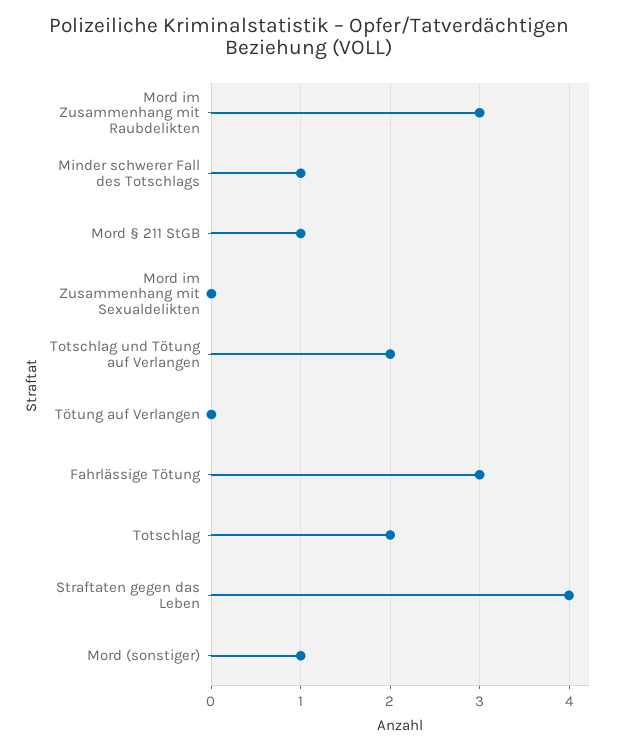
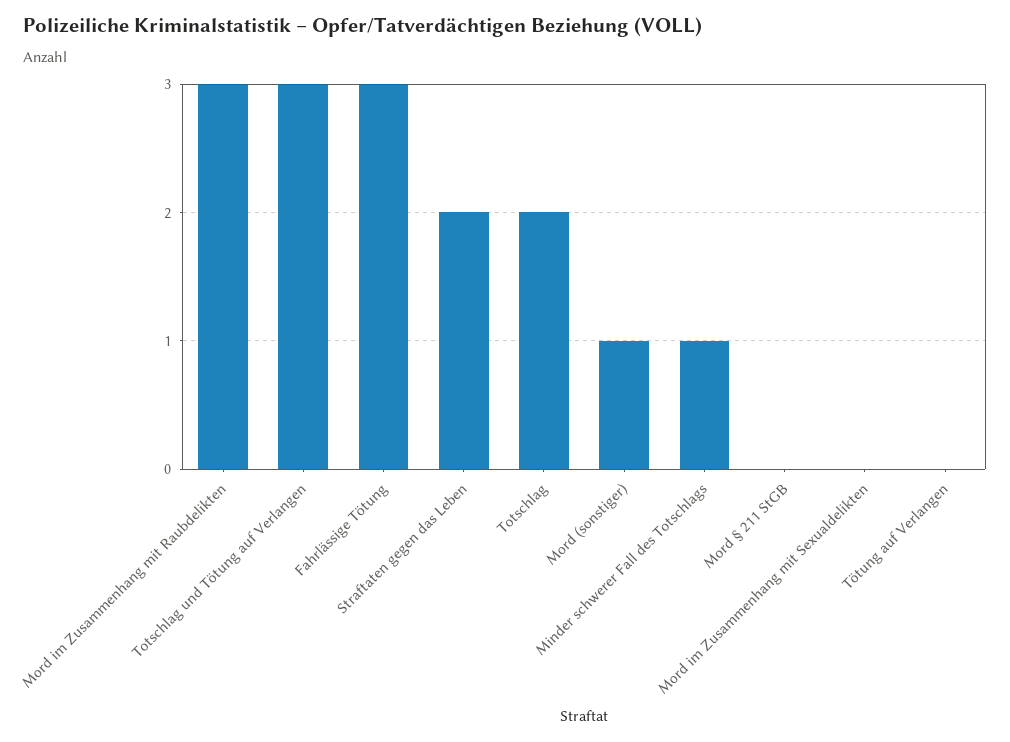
Mord § 211 StGB: 1 -> 0
Totschlag und Tötung auf Verlangen: 2 -> 3
Straftaten gegen das Leben: 4 -> 2

